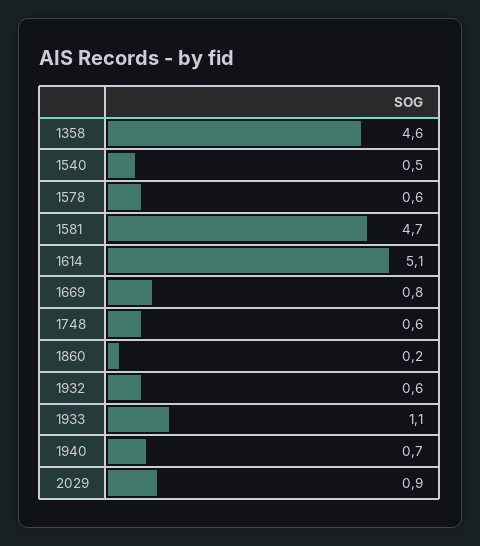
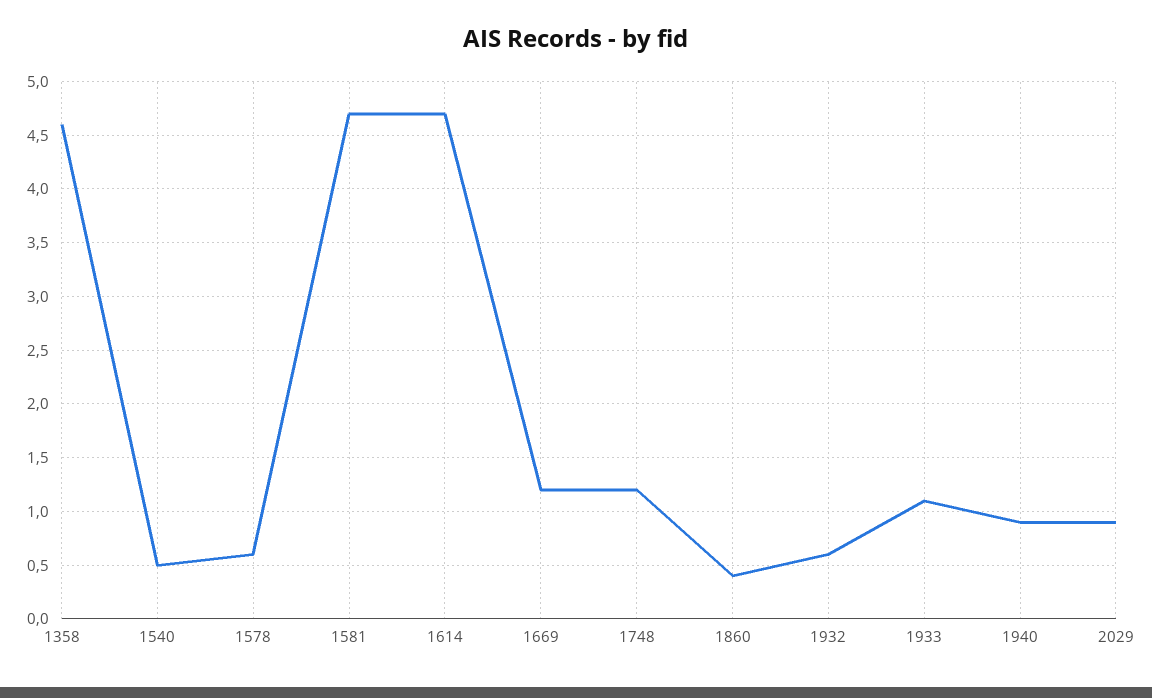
1614: 5.1 -> 4.7
1669: 0.8 -> 1.2
1748: 0.6 -> 1.2
1860: 0.2 -> 0.4
1940: 0.7 -> 0.9

